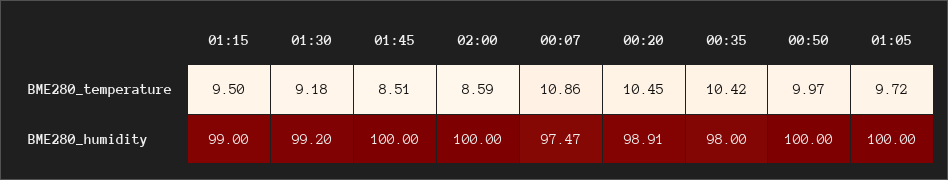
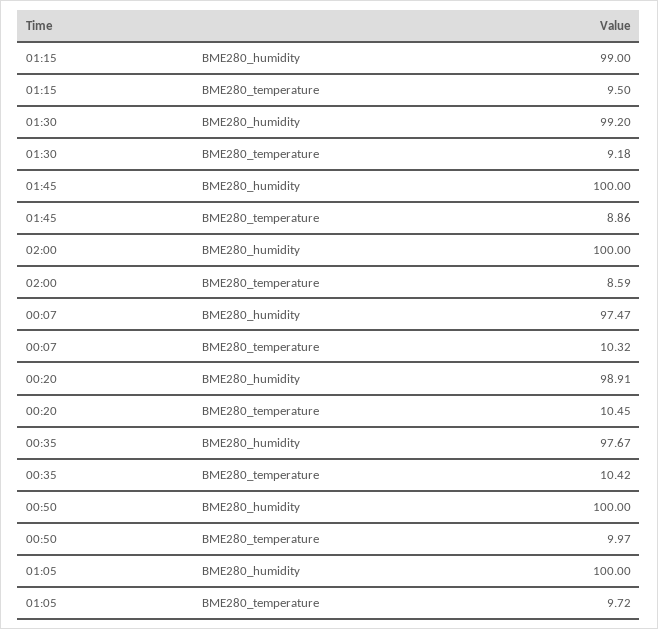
01:45, BME280_temperature: 8.51 -> 8.86
00:07, BME280_temperature: 10.86 -> 10.32
00:35, BME280_humidity: 98 -> 97.67

